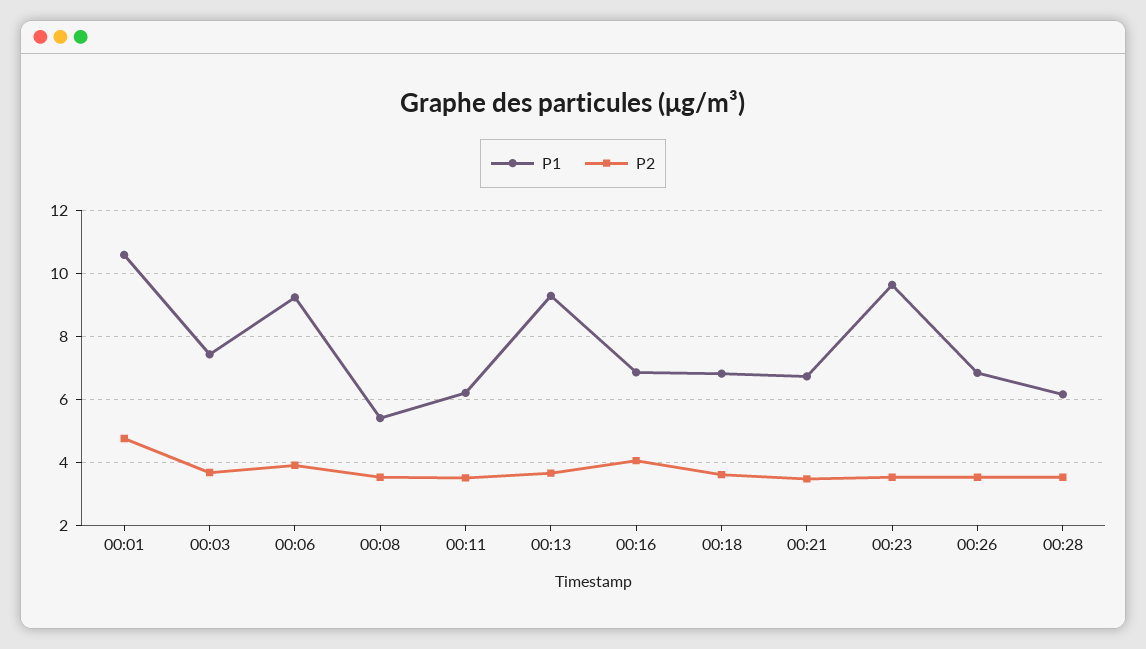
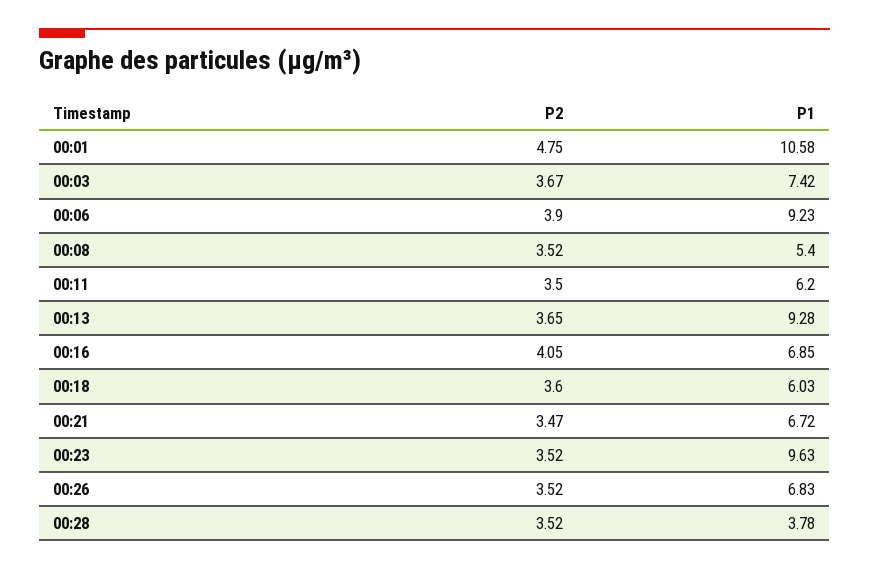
P1, 00:18: 6.8 -> 6.03
P1, 00:28: 6.2 -> 3.78

